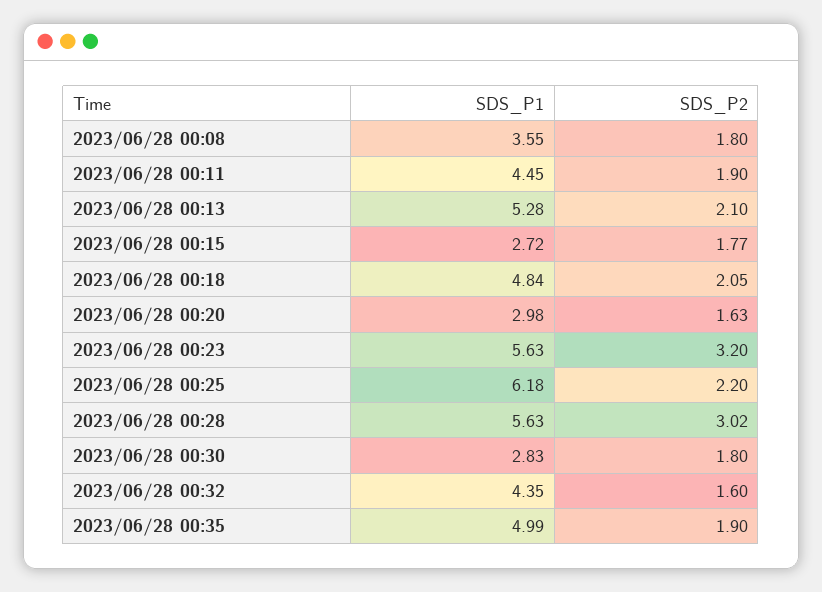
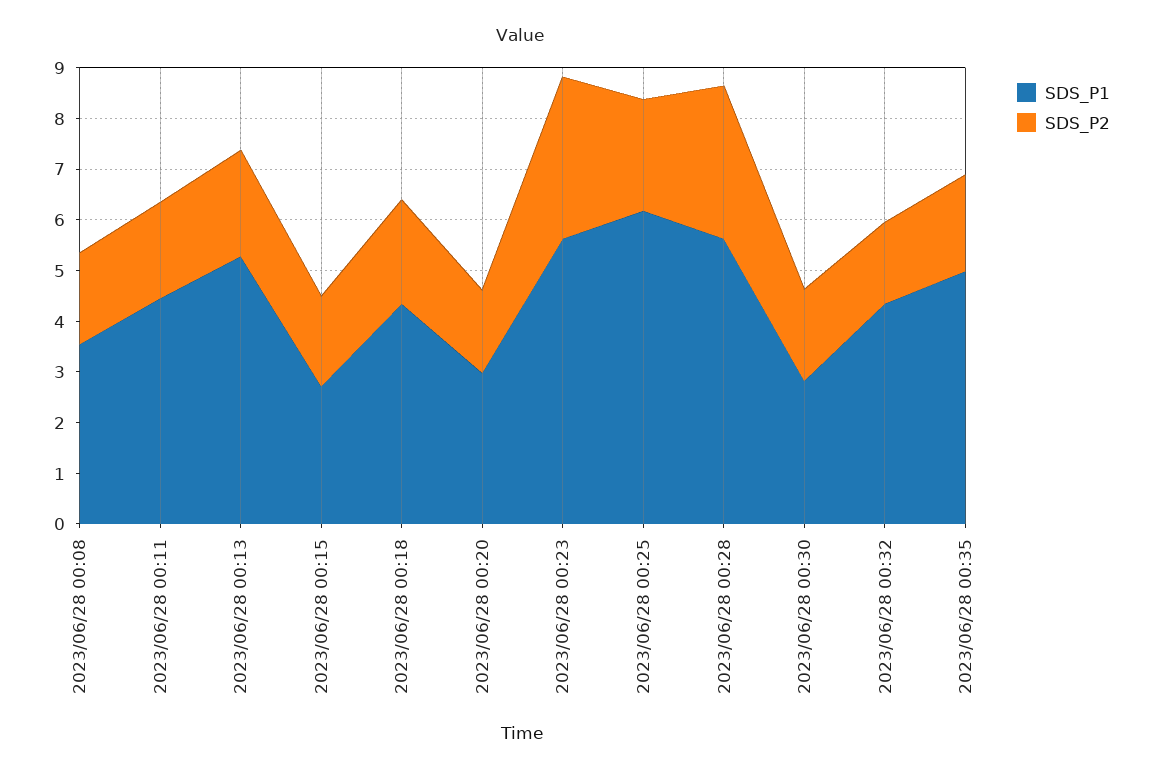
SDS_P1, 2023/06/28 00:18: 4.84 -> 4.4

